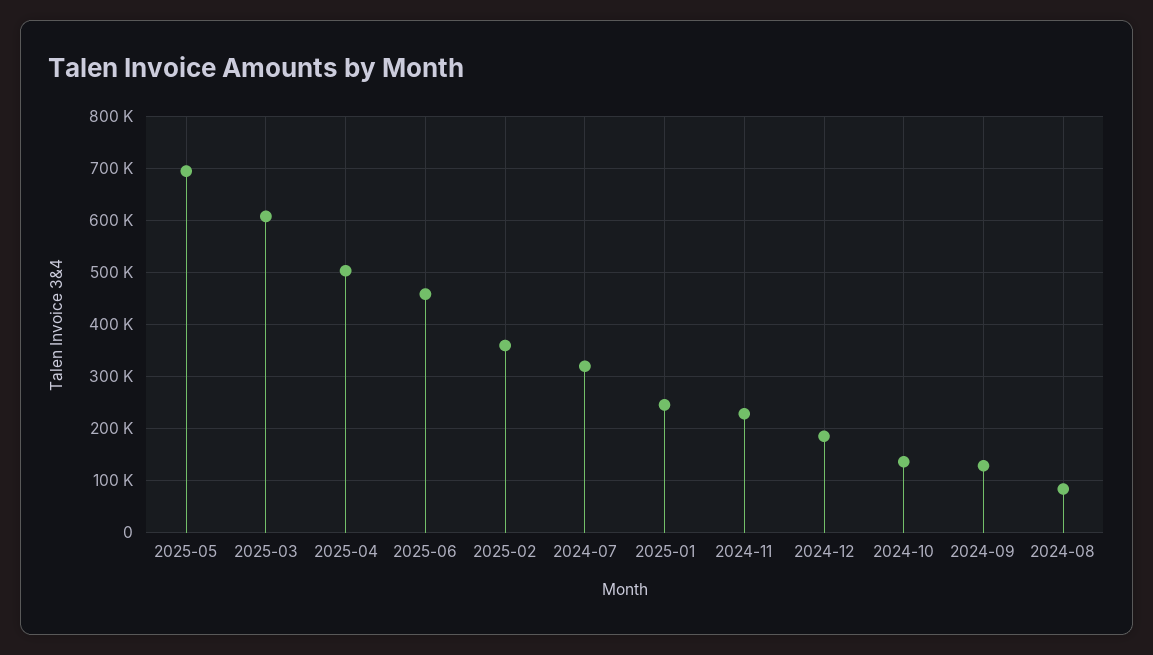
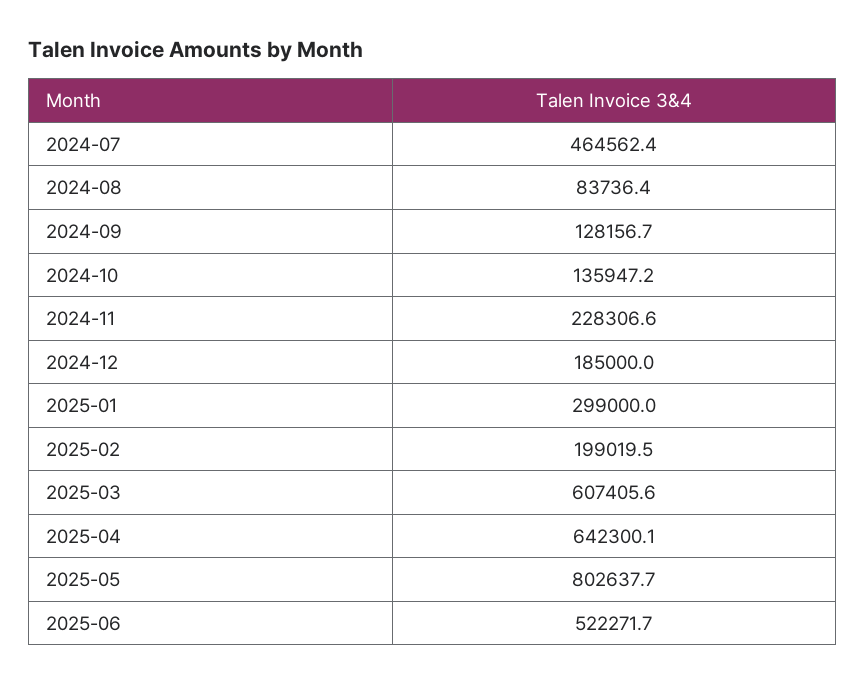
2025-05: 700000 -> 802637.7
2025-04: 500000 -> 642300.1
2025-06: 460000 -> 522271.7
2025-02: 360000 -> 199019.5
2024-07: 320000 -> 464562.4
2025-01: 240000 -> 299000

